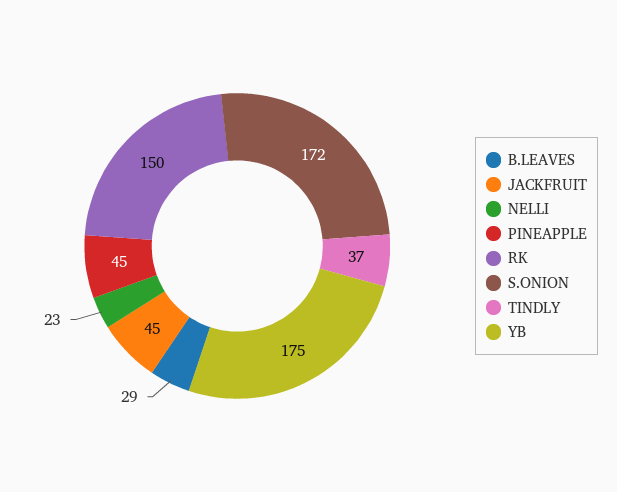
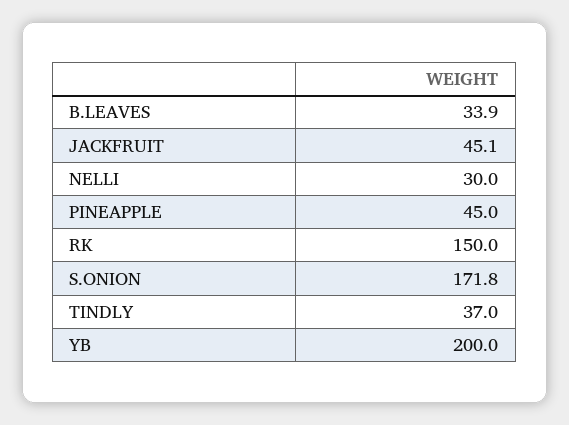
B.LEAVES: 29 -> 33.9
NELLI: 23 -> 30
YB: 175 -> 200

